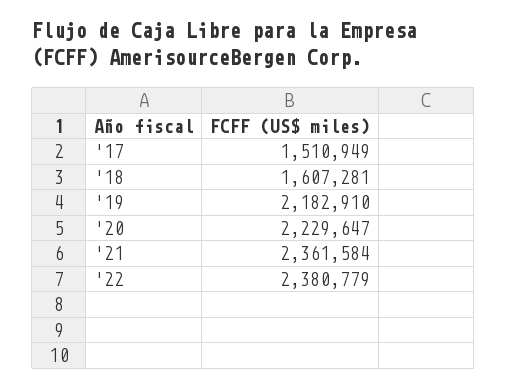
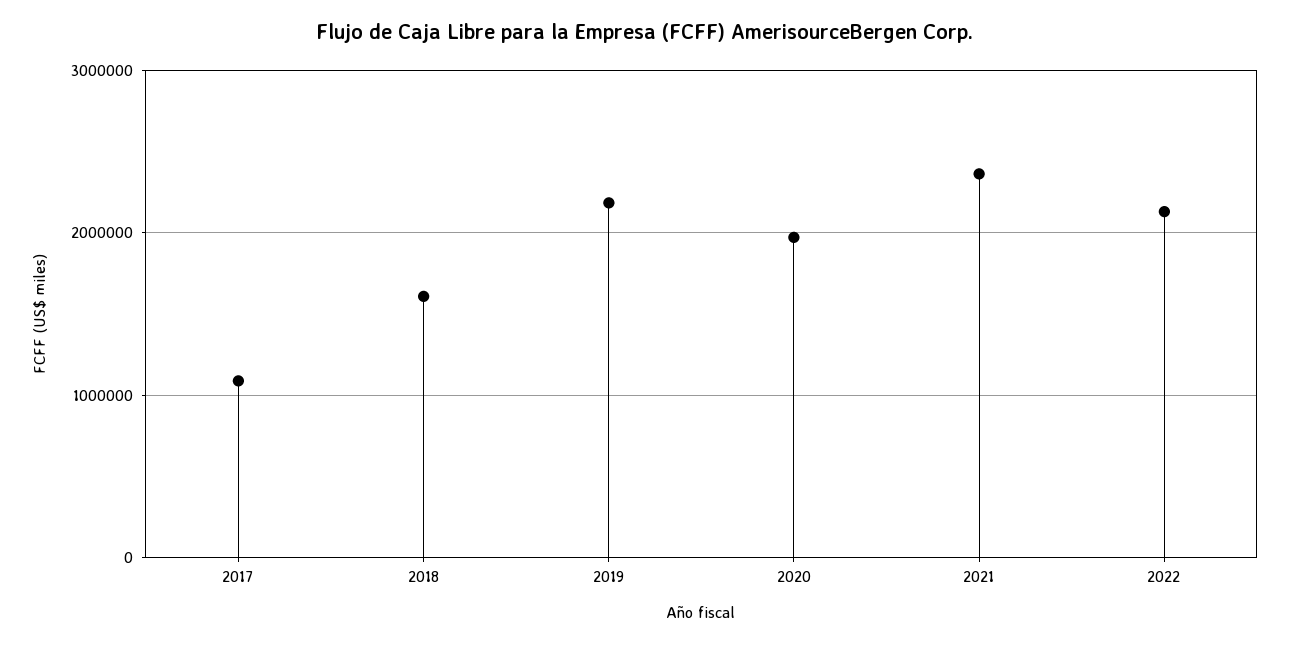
'17: 1510949 -> 1100000
'20: 2229647 -> 2000000
'22: 2380779 -> 2100000

